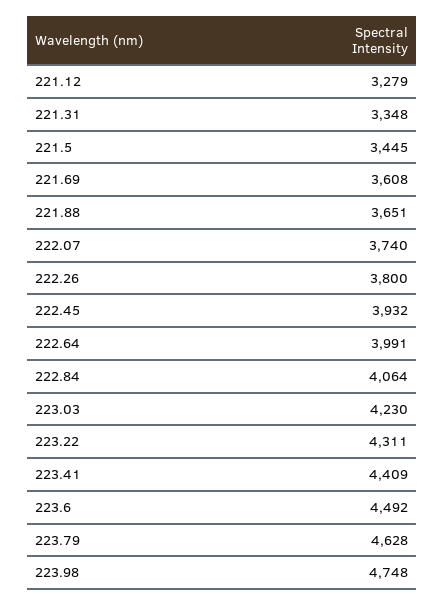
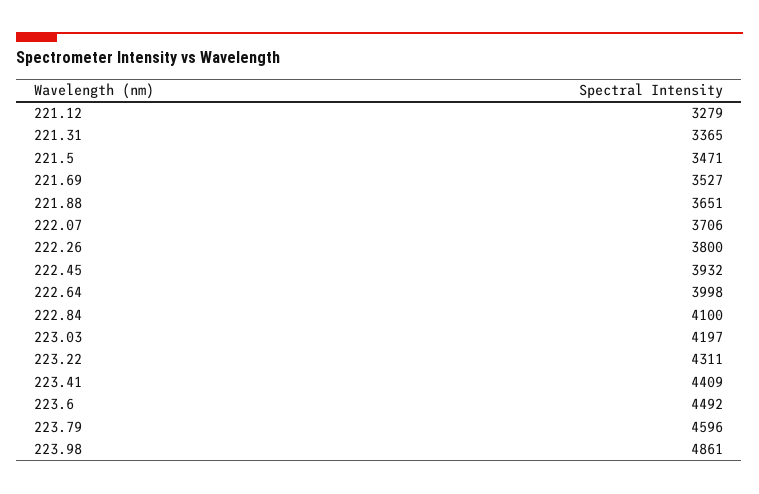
221.31: 3348 -> 3365
221.5: 3445 -> 3471
221.69: 3608 -> 3527
222.07: 3740 -> 3706
222.64: 3991 -> 3998
222.84: 4064 -> 4100
223.03: 4230 -> 4197
223.79: 4628 -> 4596
223.98: 4748 -> 4861

